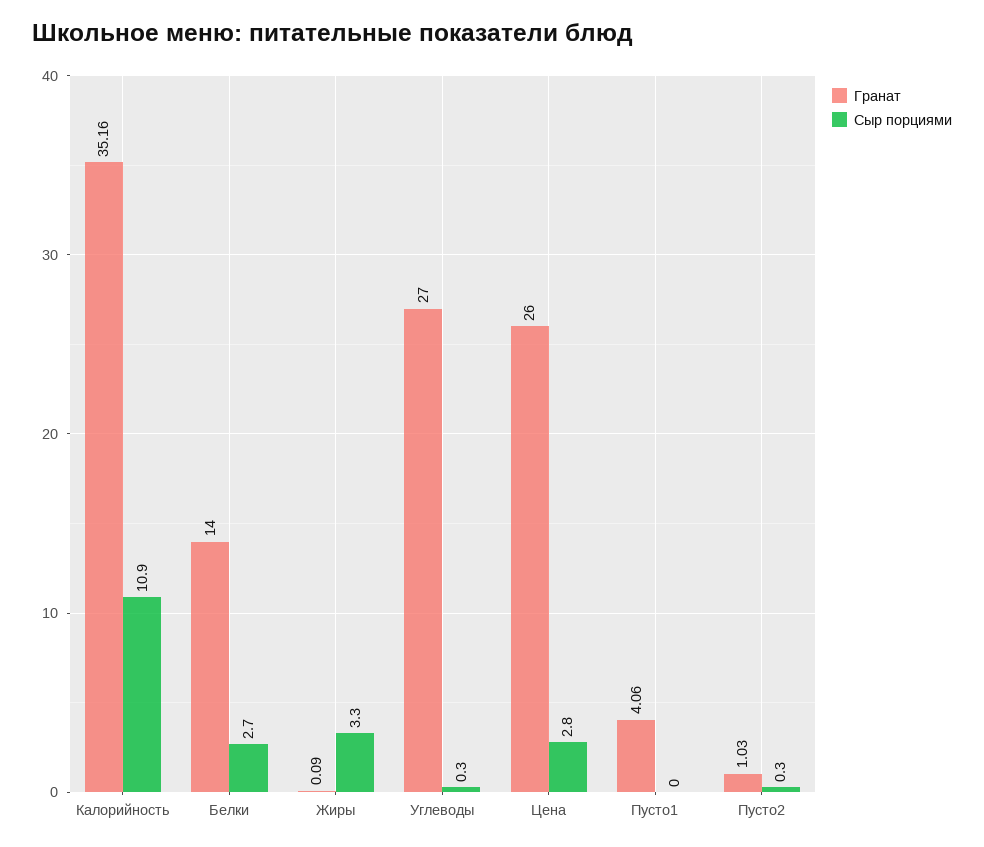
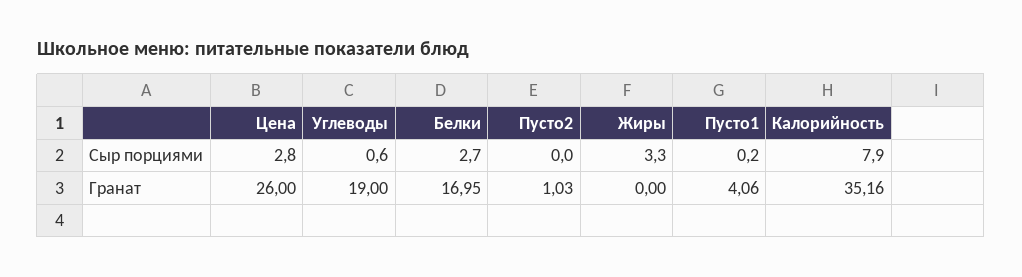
Сыр порциями, Калорийность: 10.9 -> 7.9
Гранат, Белки: 14 -> 16.95
Гранат, Жиры: 0.09 -> 0
Гранат, Углеводы: 27 -> 19
Сыр порциями, Углеводы: 0.3 -> 0.6
Сыр порциями, Пусто1: 0 -> 0.2
Сыр порциями, Пусто2: 0.3 -> 0

